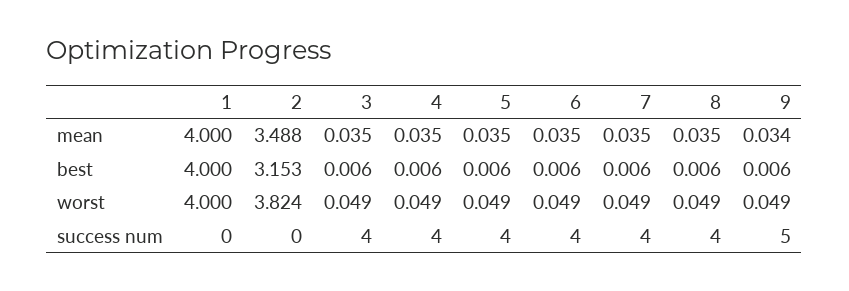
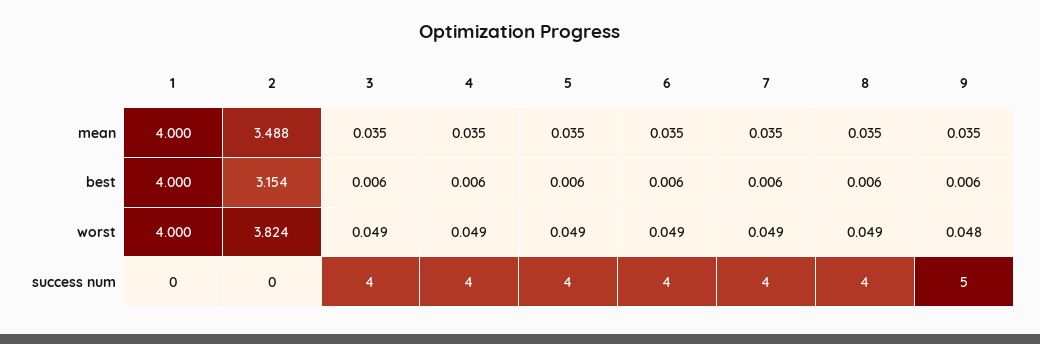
9, mean: 0.034 -> 0.035
2, best: 3.153 -> 3.154
9, worst: 0.049 -> 0.048

